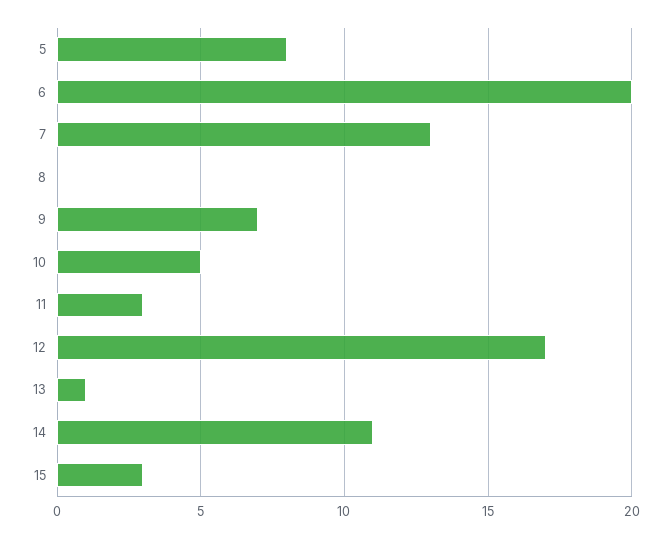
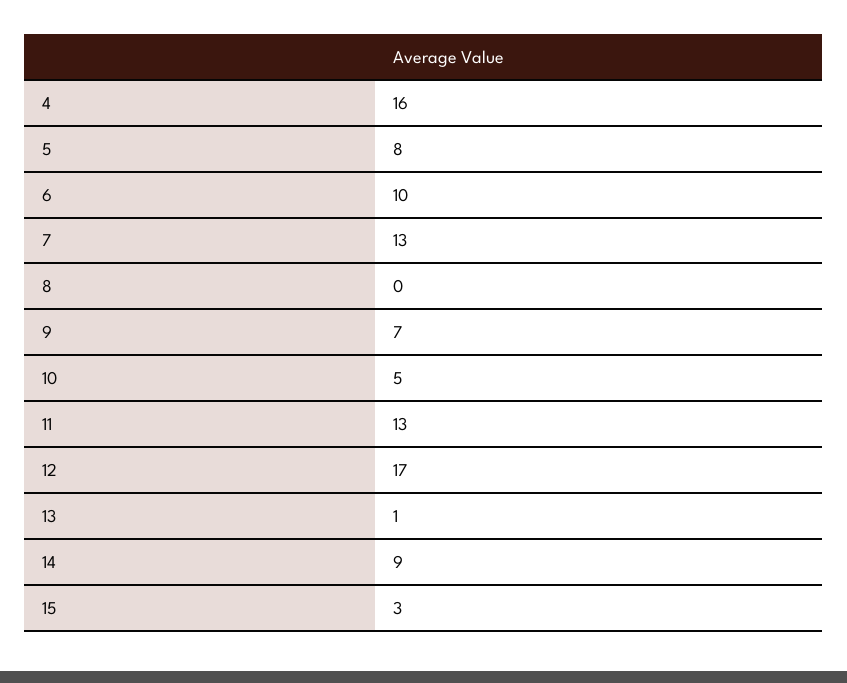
6: 20 -> 10
11: 3 -> 13
14: 11 -> 9
4: none -> 16

